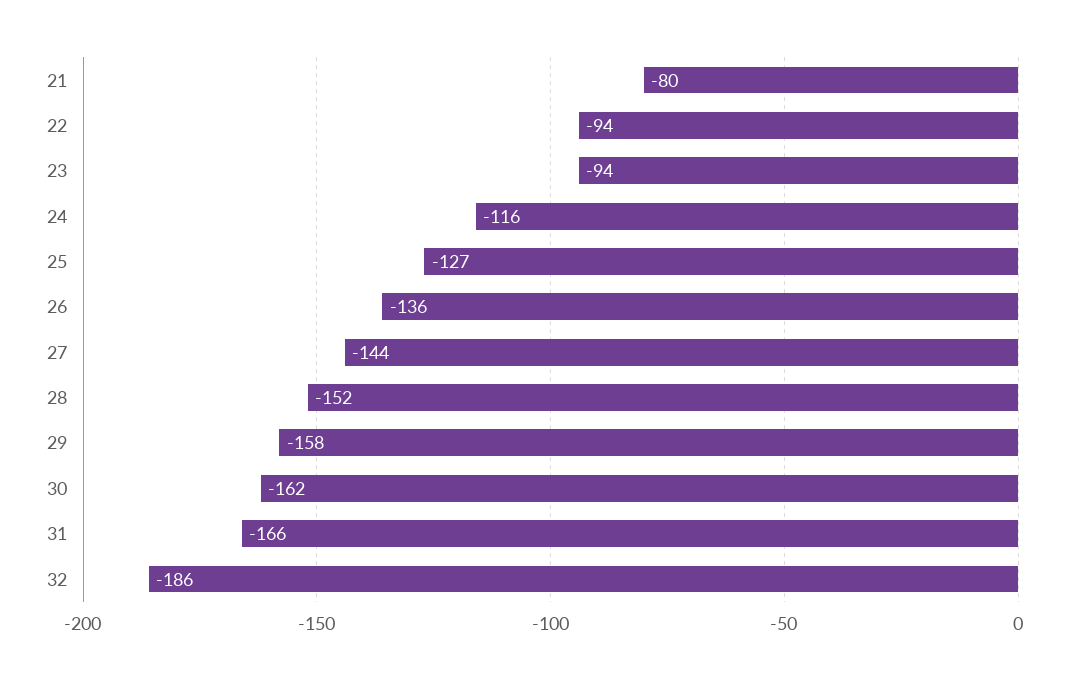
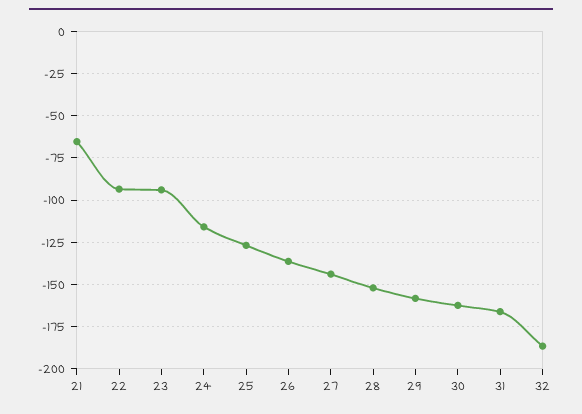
21: -80 -> -65

